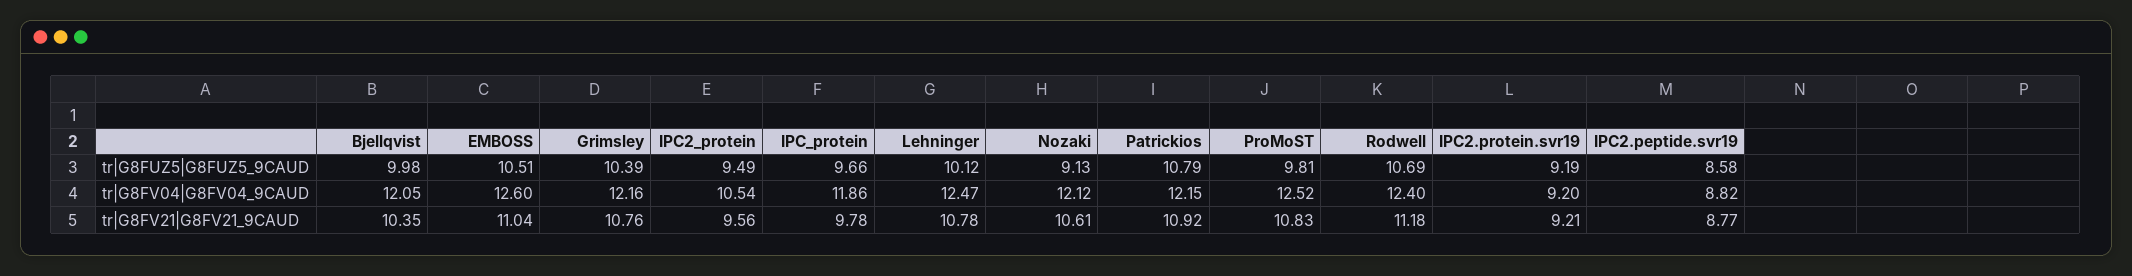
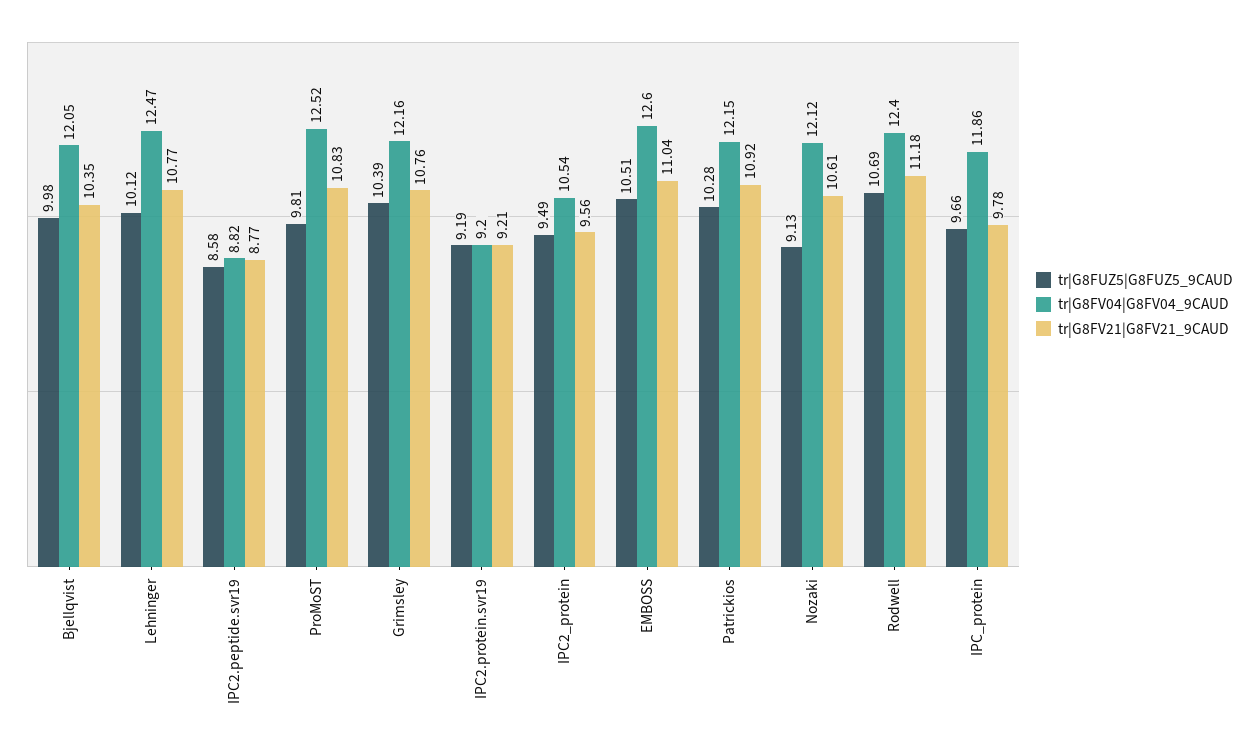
tr|G8FUZ5|G8FUZ5_9CAUD, Patrickios: 10.79 -> 10.28
tr|G8FV21|G8FV21_9CAUD, Lehninger: 10.78 -> 10.77

